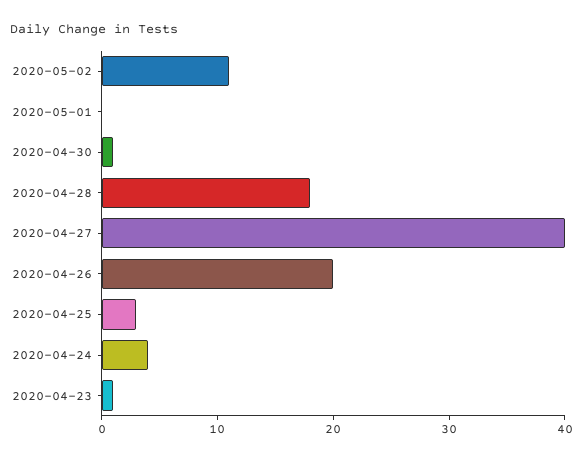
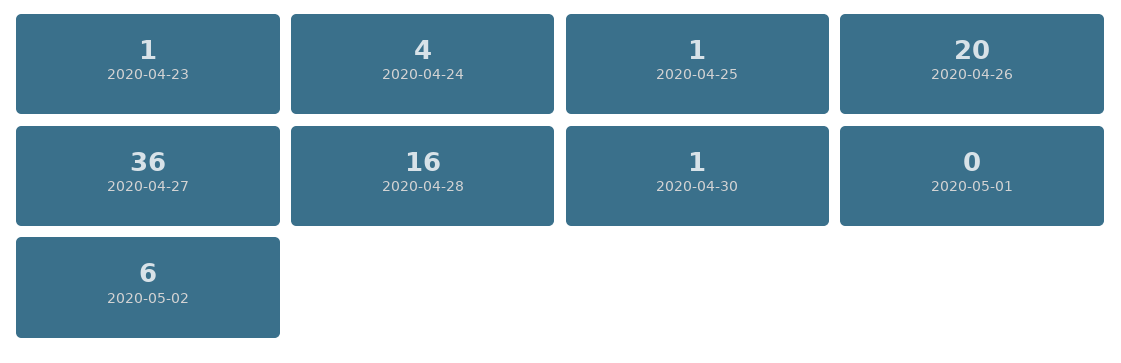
2020-05-02: 11 -> 6
2020-04-28: 18 -> 16
2020-04-27: 40 -> 36
2020-04-25: 3 -> 1

